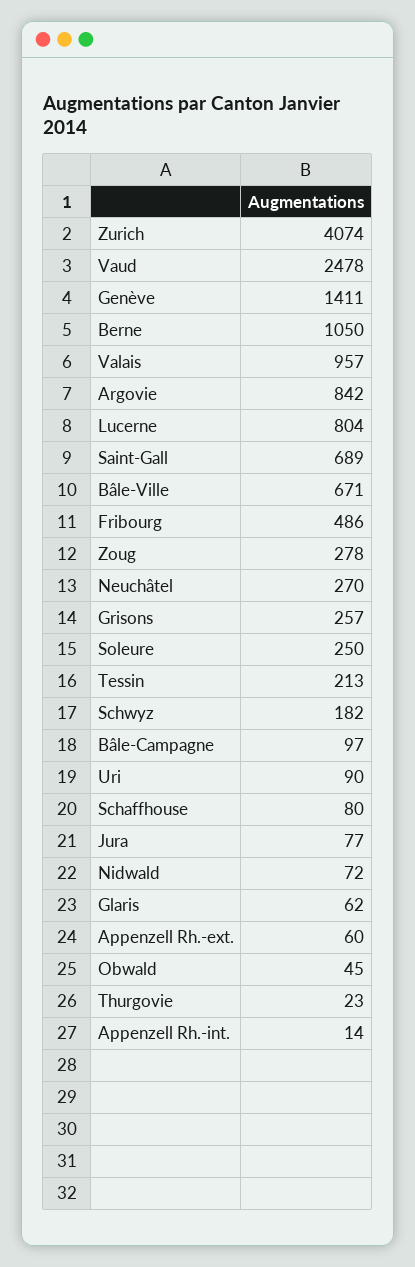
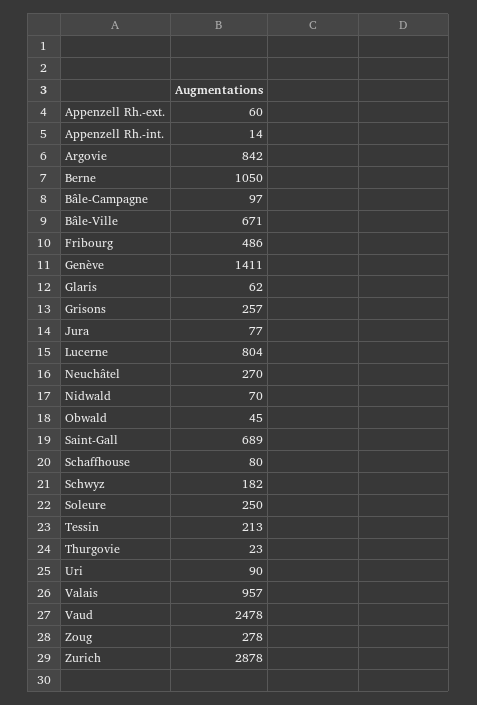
Zurich: 4074 -> 2878
Nidwald: 72 -> 70

